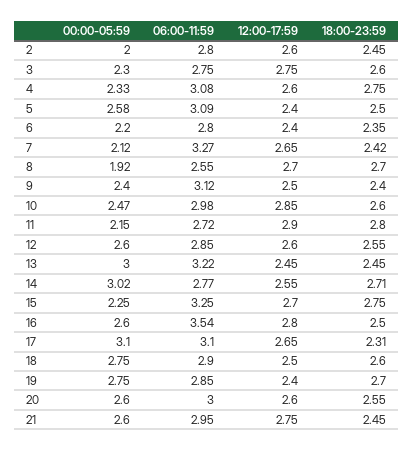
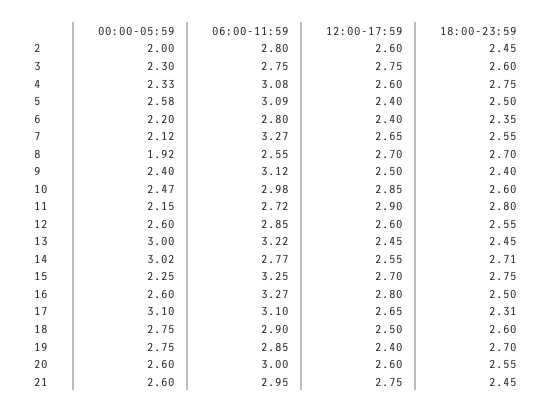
18:00-23:59, 7: 2.42 -> 2.55
06:00-11:59, 16: 3.54 -> 3.27

